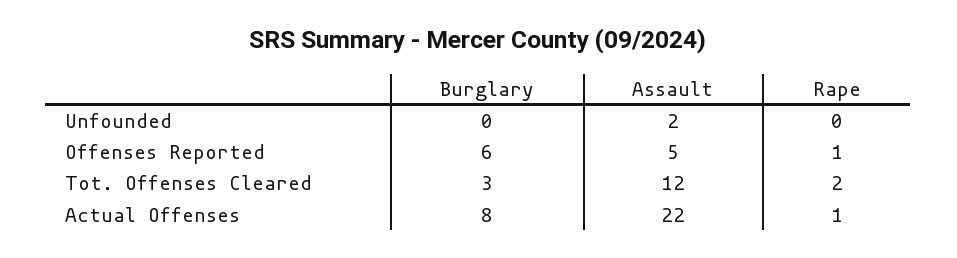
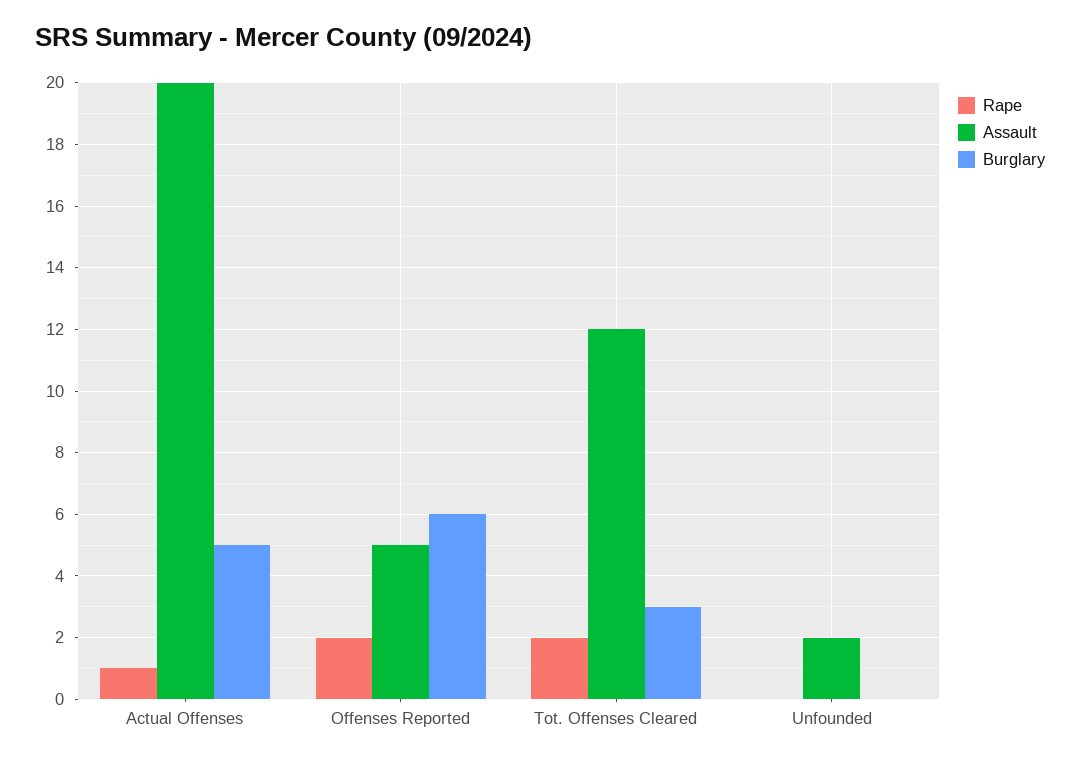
Rape, Offenses Reported: 1 -> 2
Burglary, Actual Offenses: 8 -> 5
Assault, Actual Offenses: 22 -> 20

